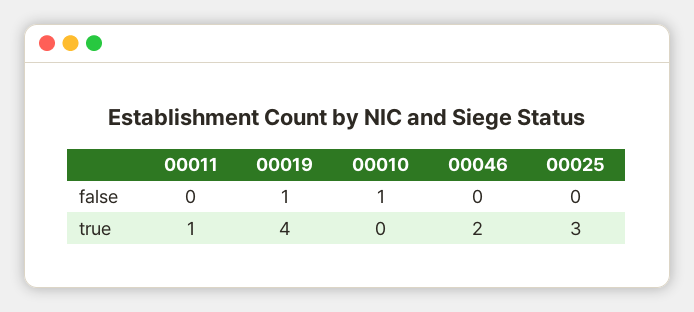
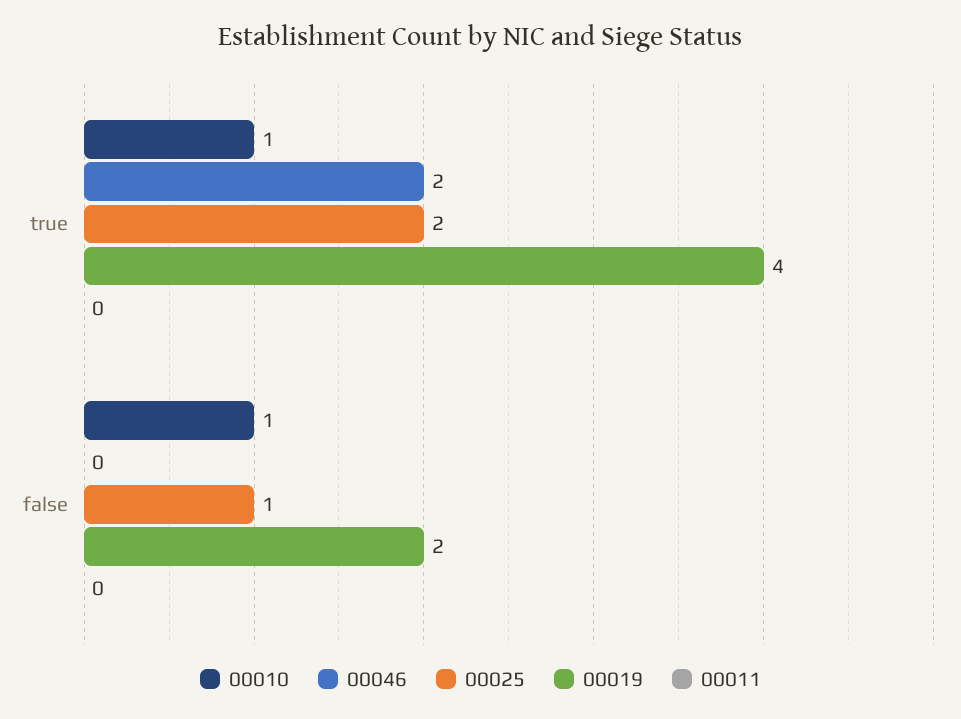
00019, false: 1 -> 2
00025, false: 0 -> 1
00011, true: 1 -> 0
00010, true: 0 -> 1
00025, true: 3 -> 2

